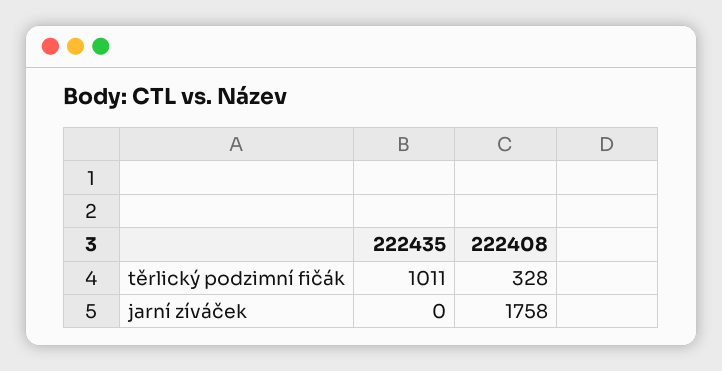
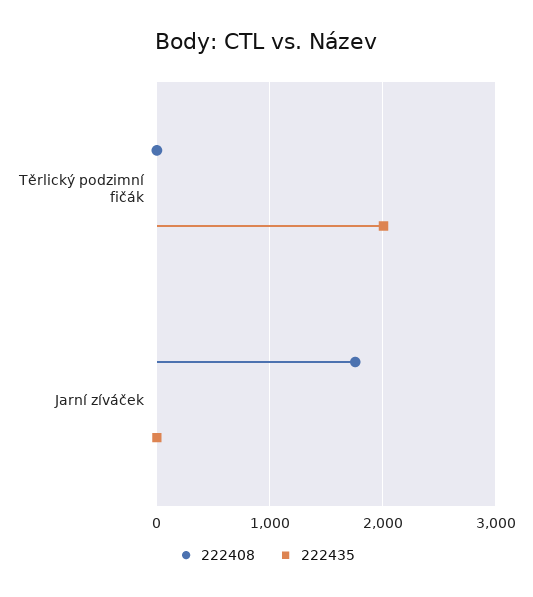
222435, těrlický podzimní fičák: 1011 -> 2000
222408, těrlický podzimní fičák: 328 -> 0

